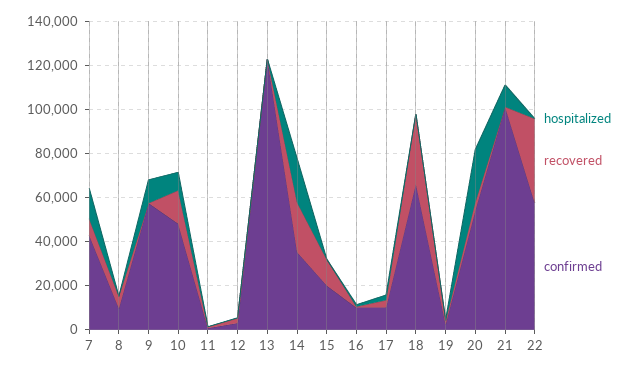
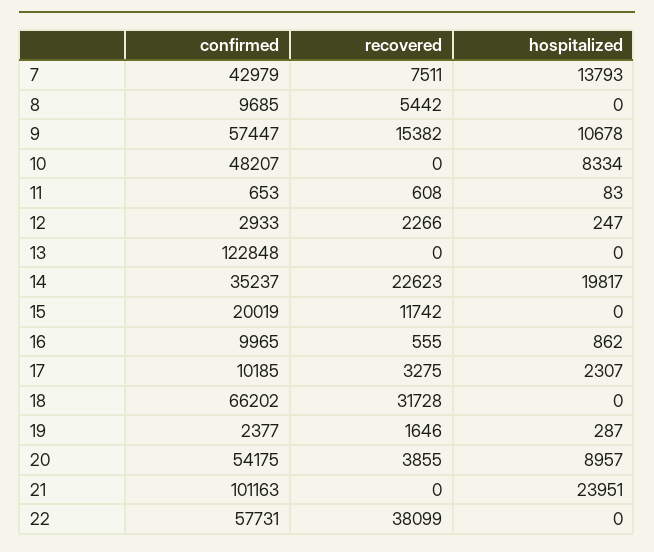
recovered, 9: 0 -> 15382
recovered, 10: 15000 -> 0
hospitalized, 20: 25000 -> 8957
hospitalized, 21: 10000 -> 23951

